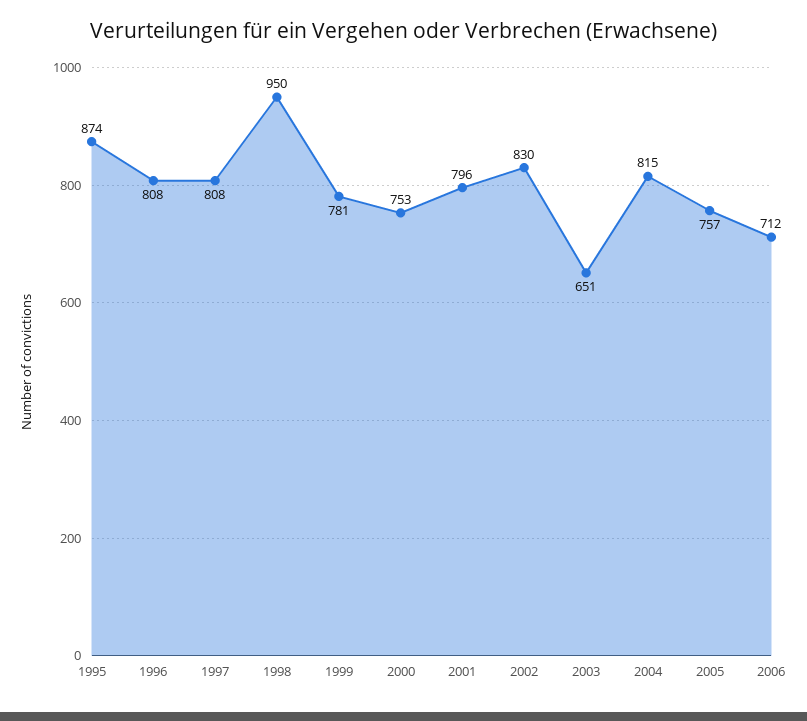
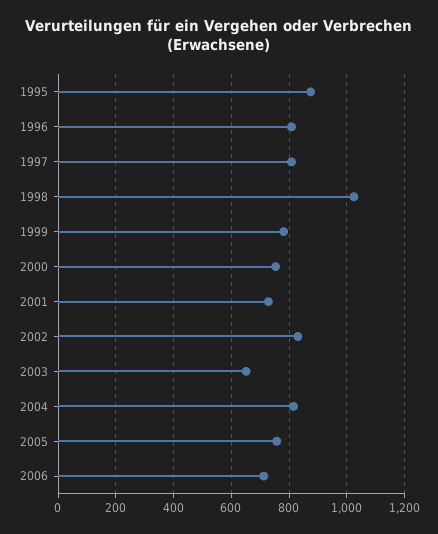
1998: 950 -> 1025
2001: 796 -> 725

